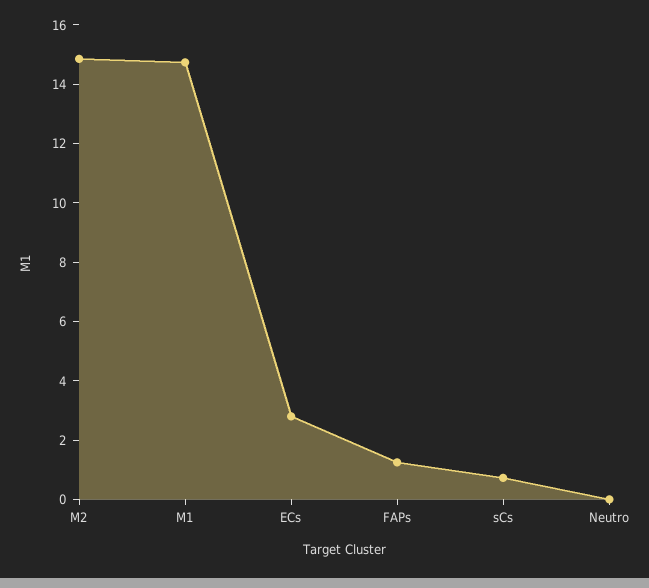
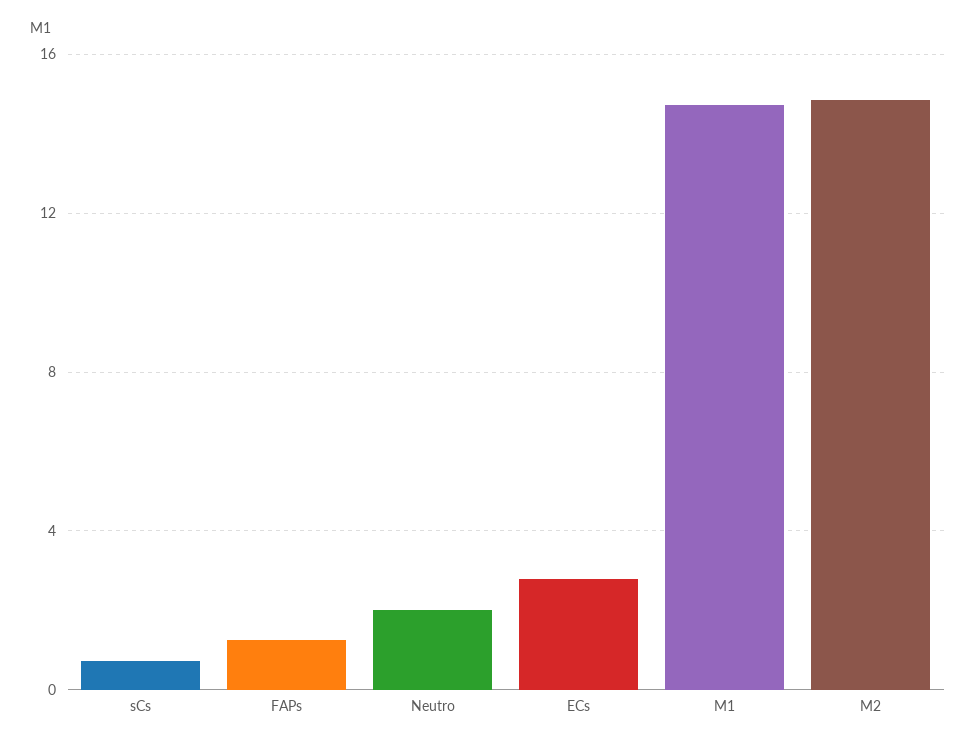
Neutro: 0 -> 2

